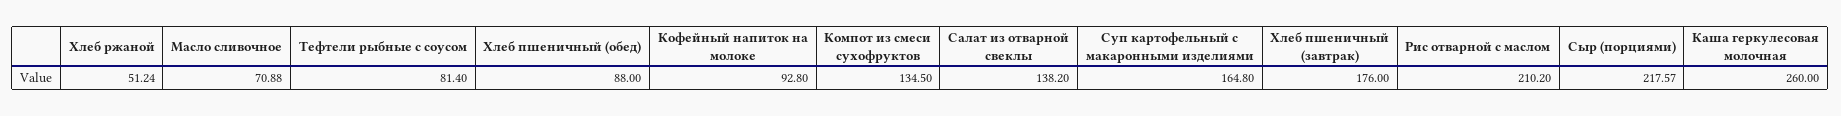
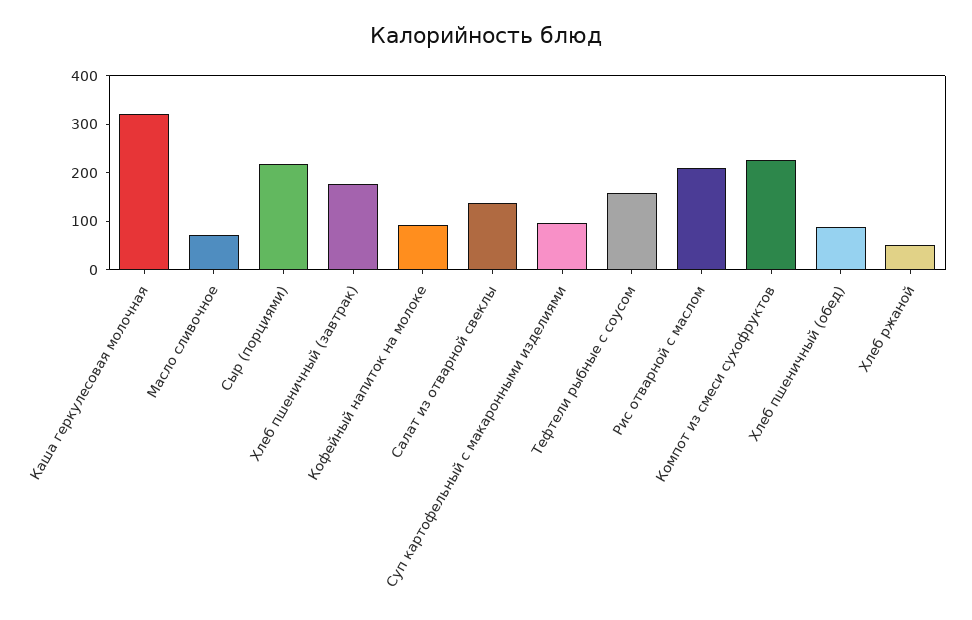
Тефтели рыбные с соусом: 81.4 -> 160
Компот из смеси сухофруктов: 134.5 -> 220
Суп картофельный с макаронными изделиями: 164.8 -> 100
Каша геркулесовая молочная: 260 -> 320

